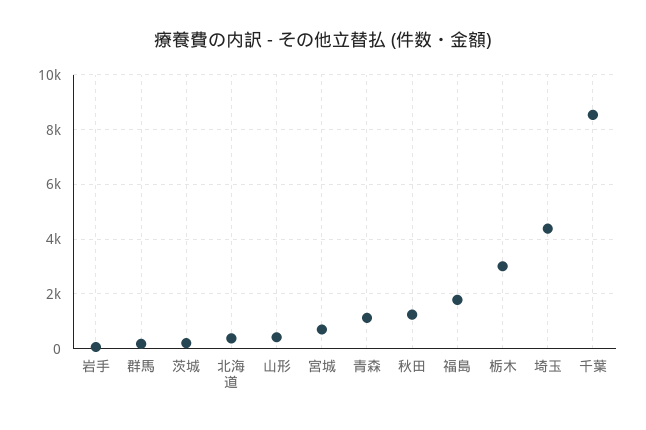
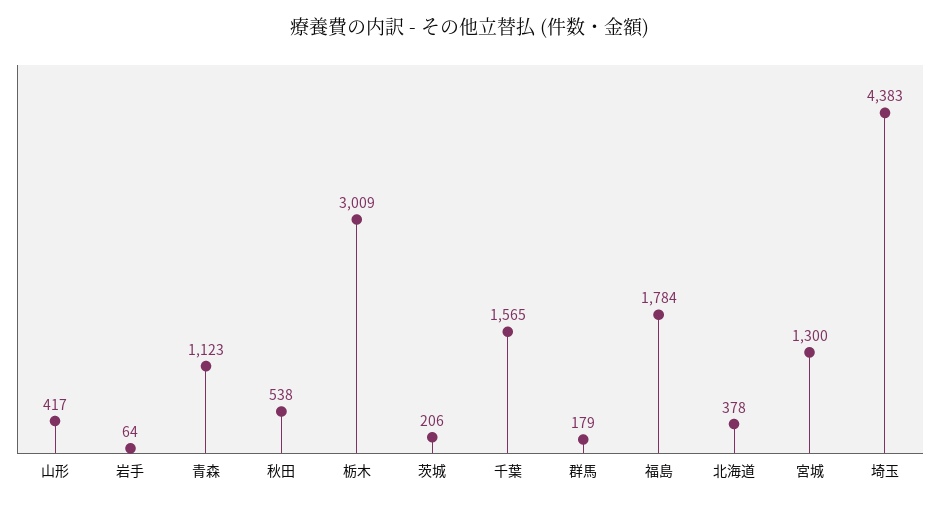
宮城: 750 -> 1300
秋田: 1250 -> 538
千葉: 8500 -> 1565

